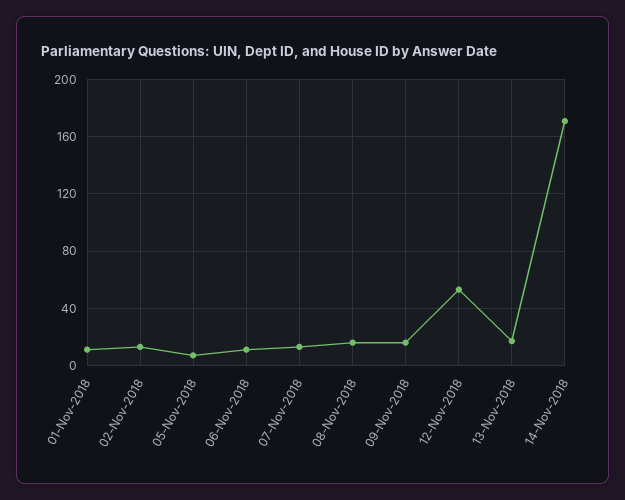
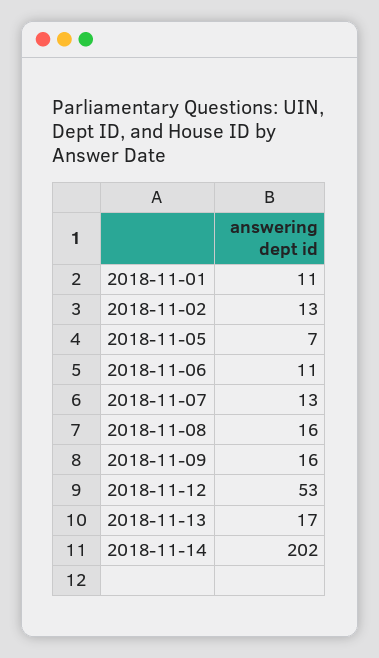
14-Nov-2018: 170 -> 202

